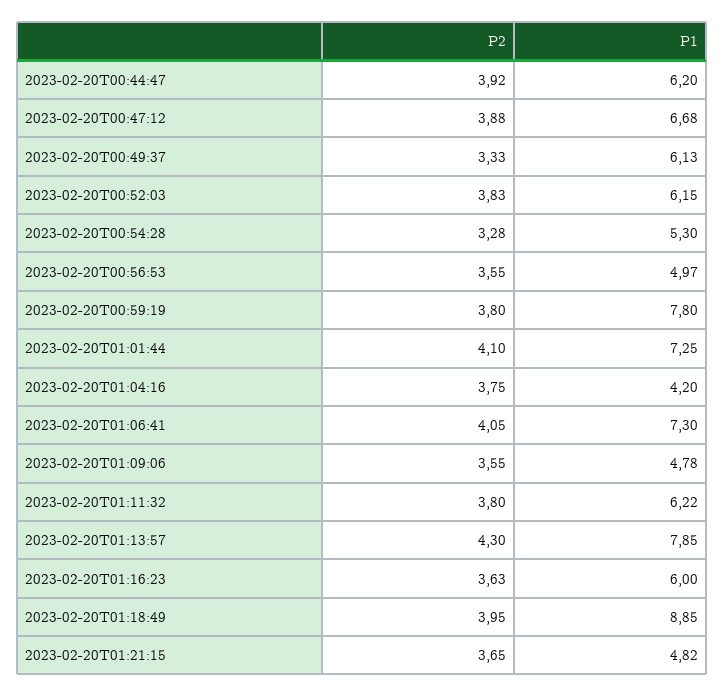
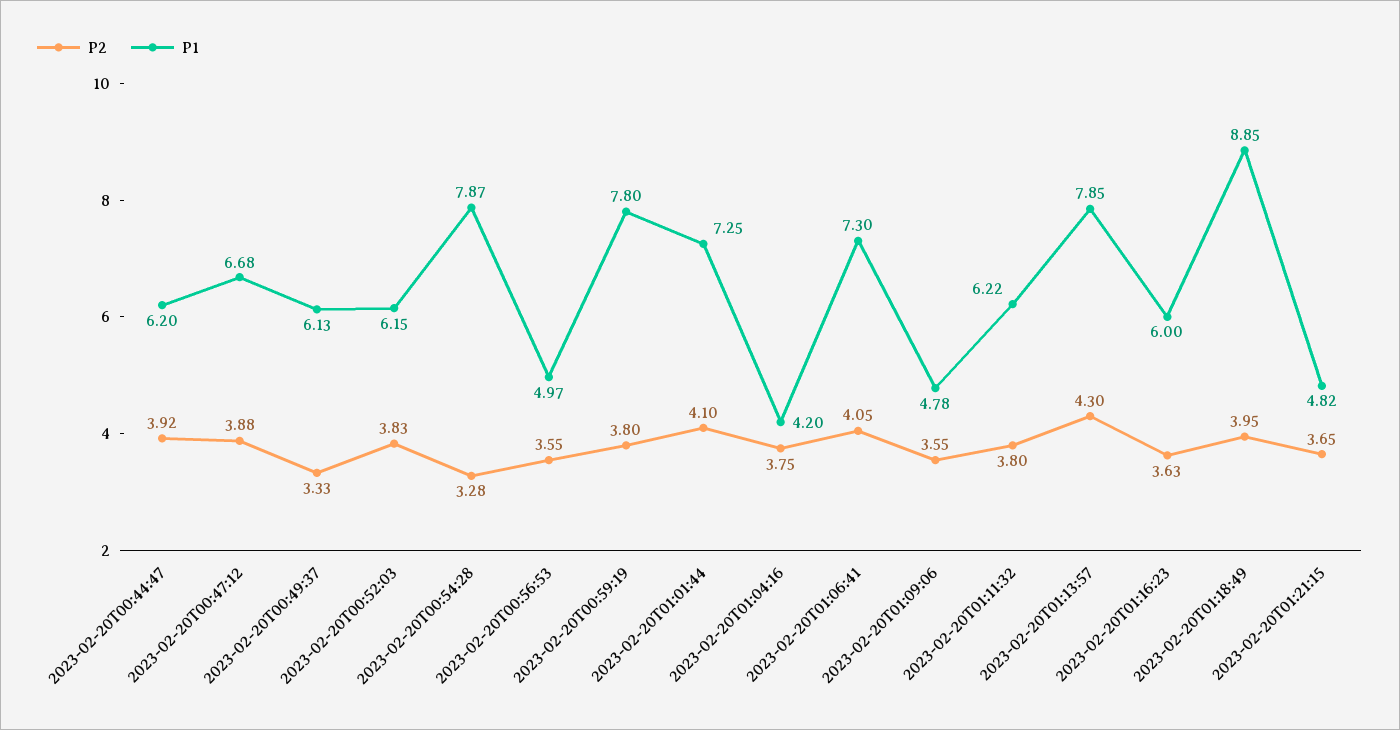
P1, 2023-02-20T00:54:28: 5.3 -> 7.87

